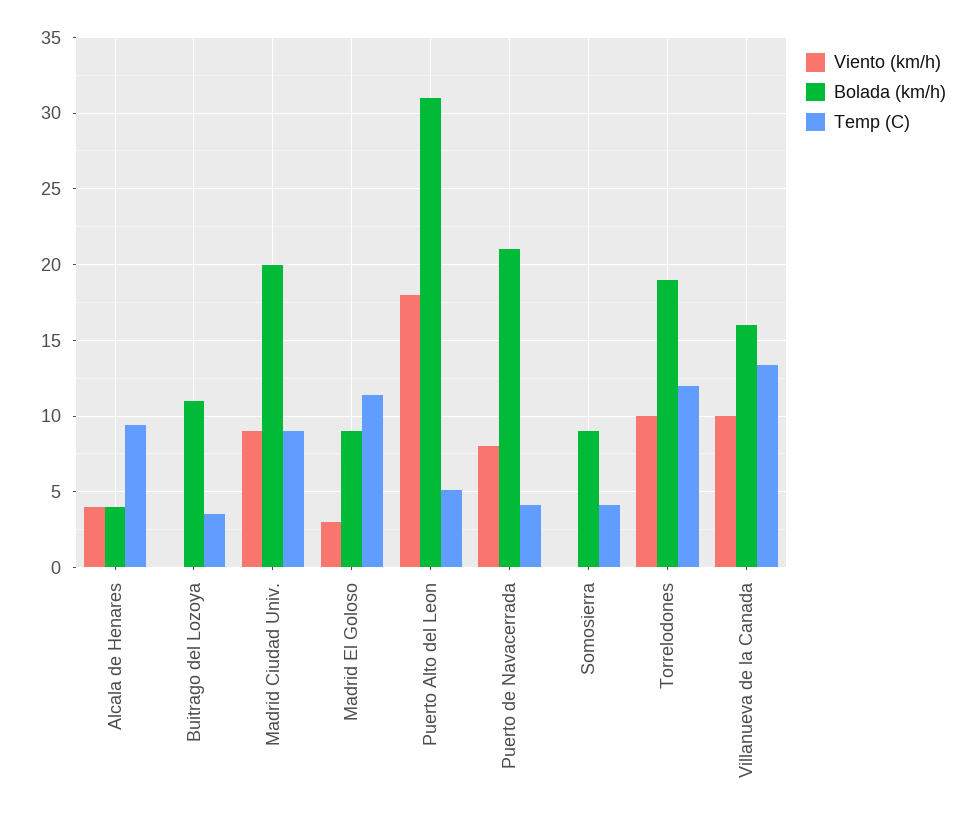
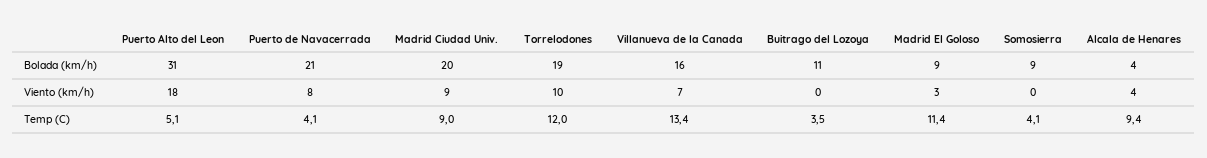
Viento (km/h), Villanueva de la Canada: 10 -> 7

